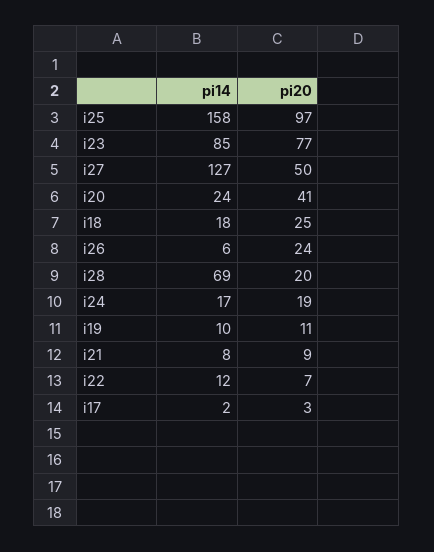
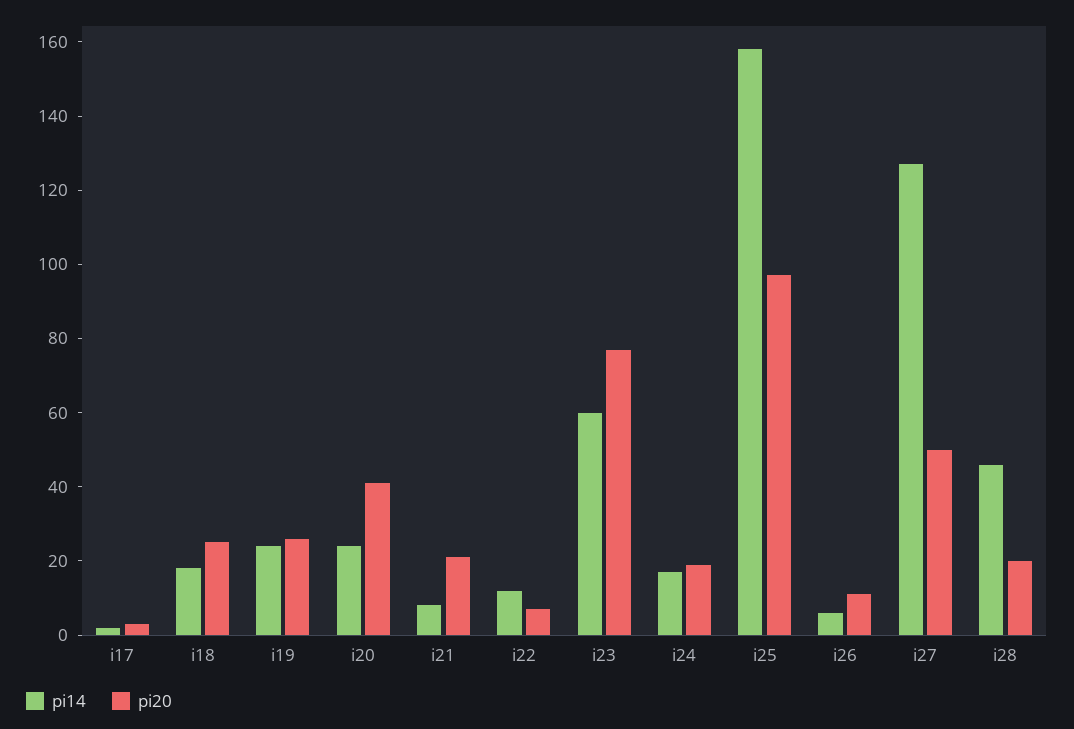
pi14, i23: 85 -> 60
pi20, i26: 24 -> 10
pi14, i28: 69 -> 45
pi14, i19: 10 -> 25
pi20, i19: 11 -> 25
pi20, i21: 9 -> 20

